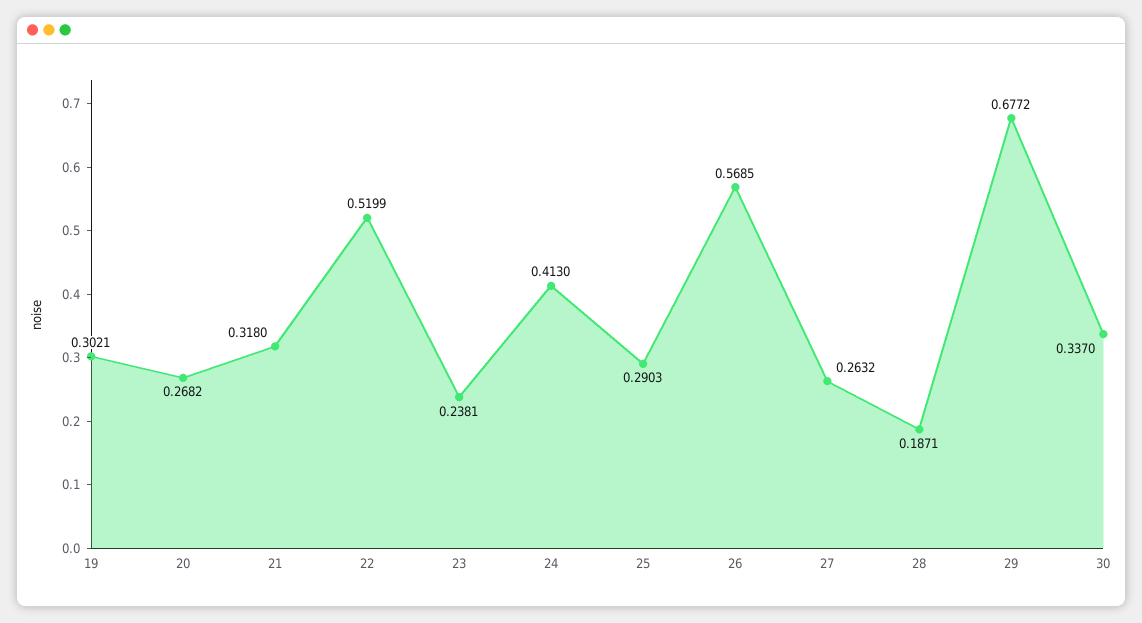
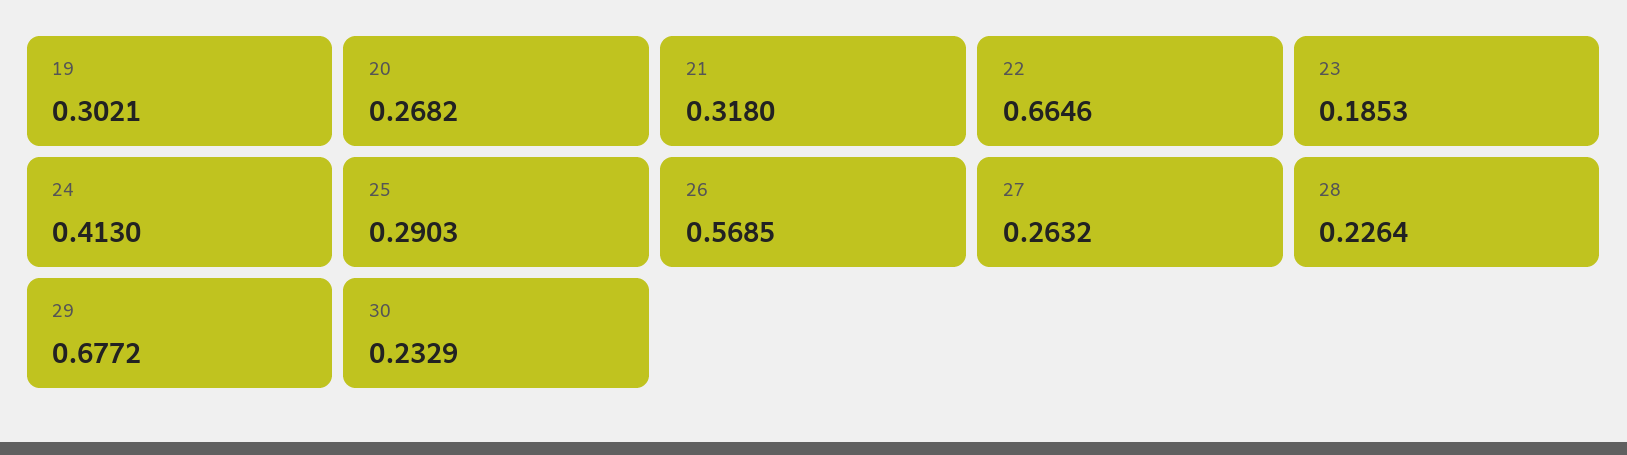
22: 0.5199 -> 0.6646
23: 0.2381 -> 0.1853
28: 0.1871 -> 0.2264
30: 0.337 -> 0.2329

